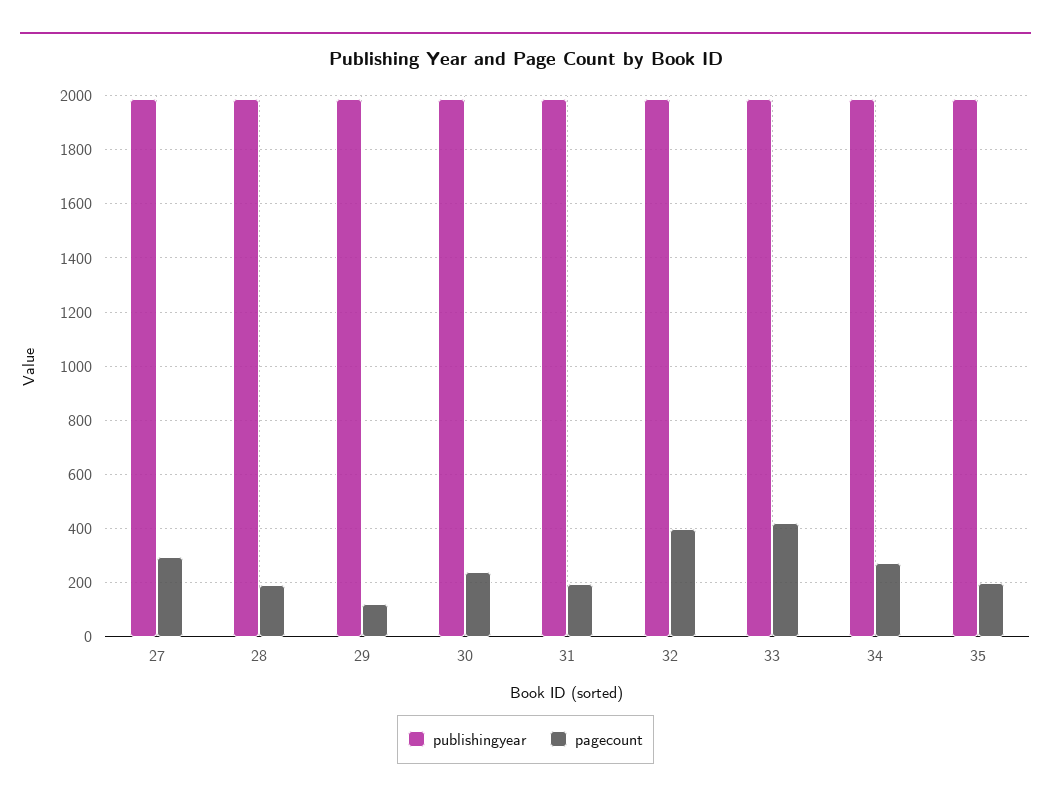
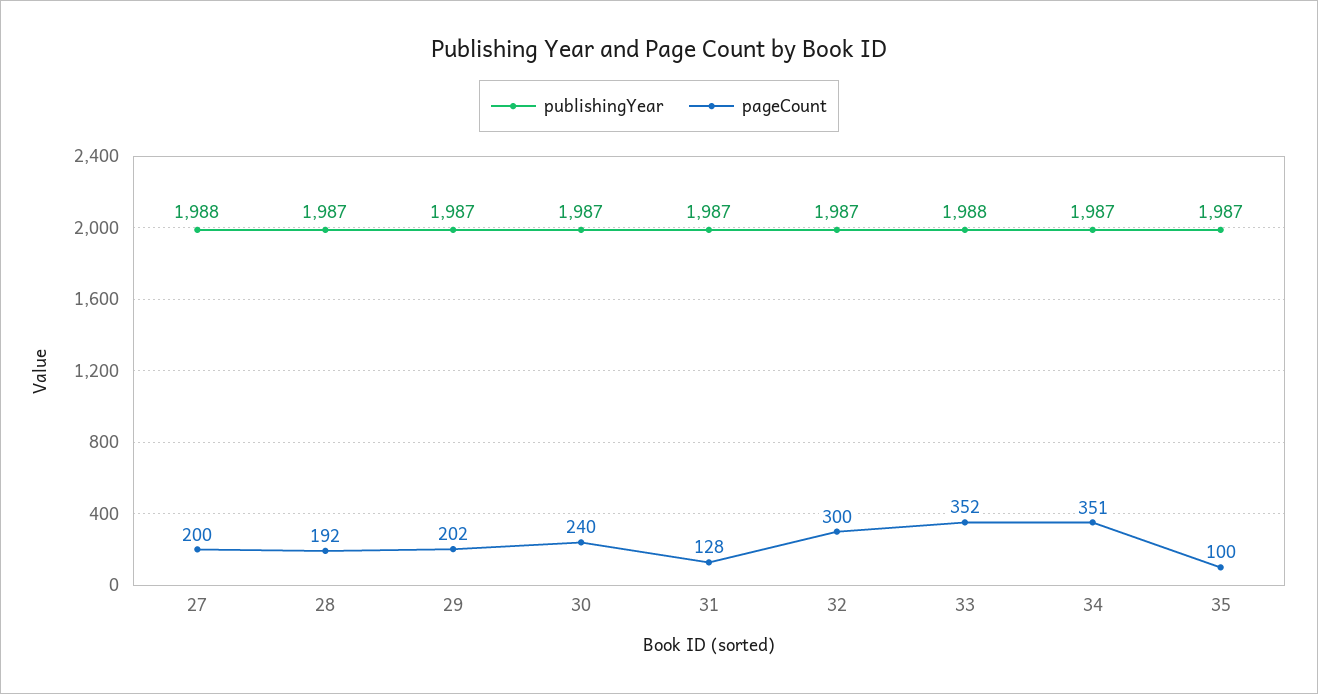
pagecount, 27: 300 -> 200
pagecount, 29: 125 -> 202
pagecount, 31: 200 -> 128
pagecount, 32: 400 -> 300
pagecount, 33: 425 -> 352
pagecount, 34: 275 -> 351
pagecount, 35: 200 -> 100

